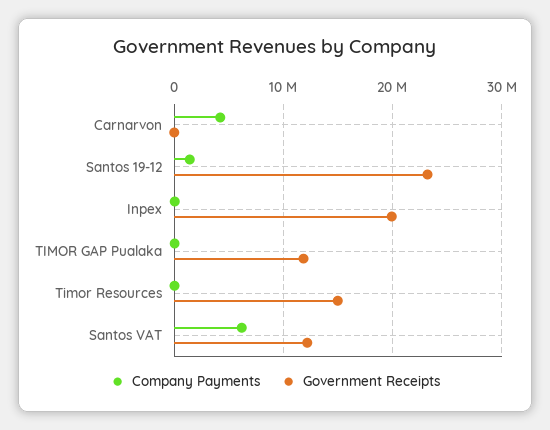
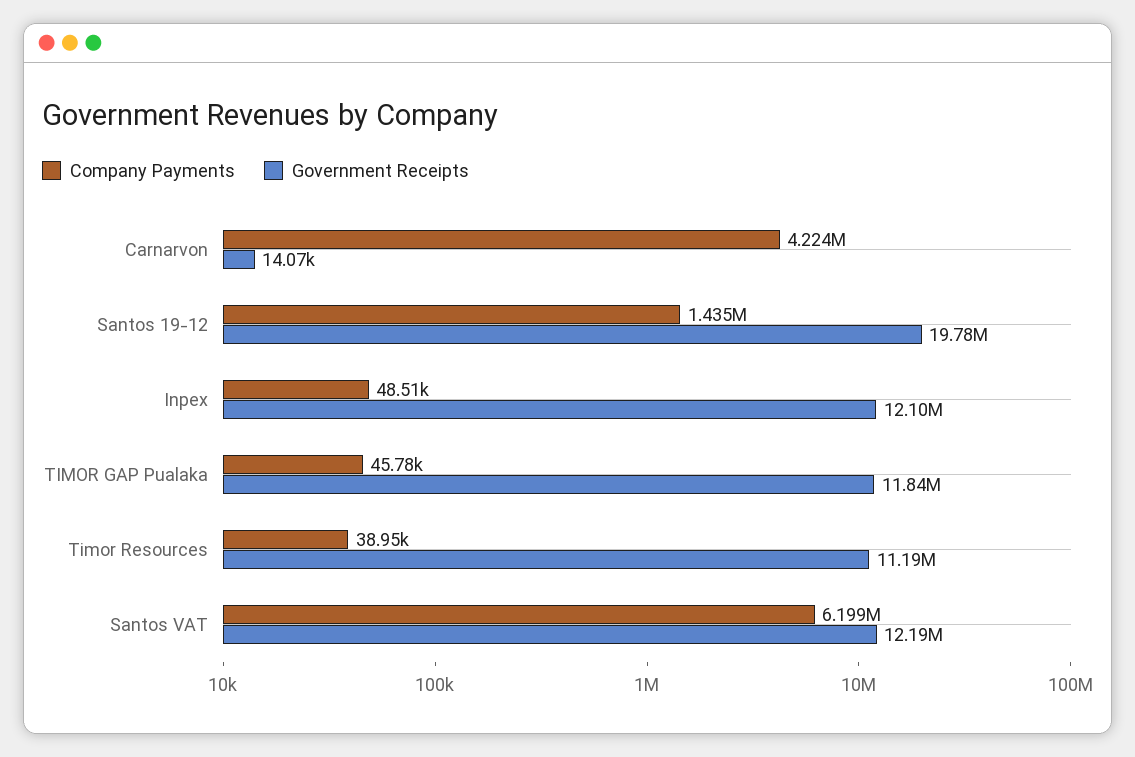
Government Receipts, Santos 19-12: 23000000 -> 19780000
Government Receipts, Inpex: 20000000 -> 12100000
Government Receipts, Timor Resources: 15000000 -> 11190000

